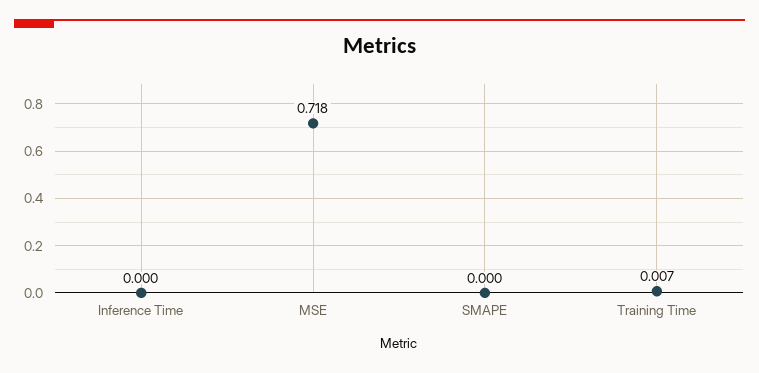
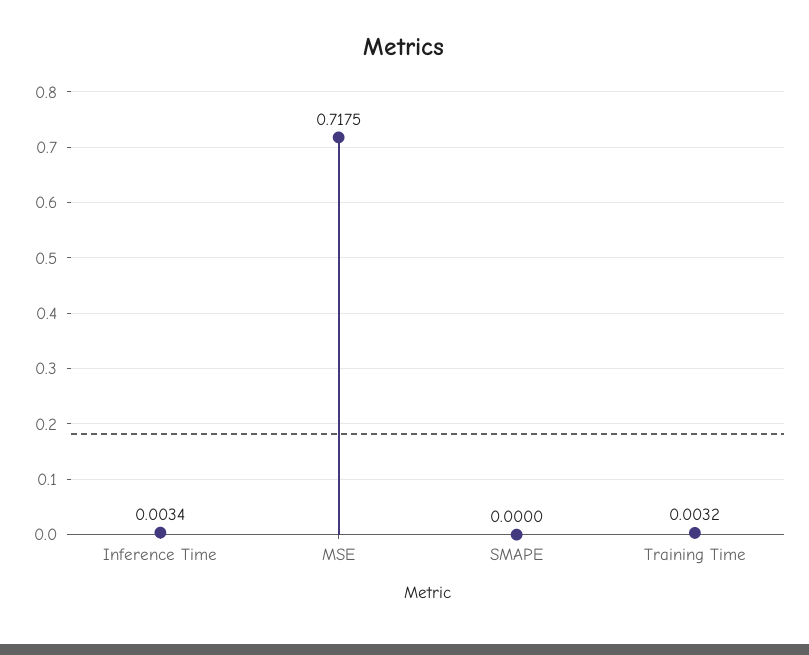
Inference Time: 0 -> 0.0034
Training Time: 0.007 -> 0.0032

